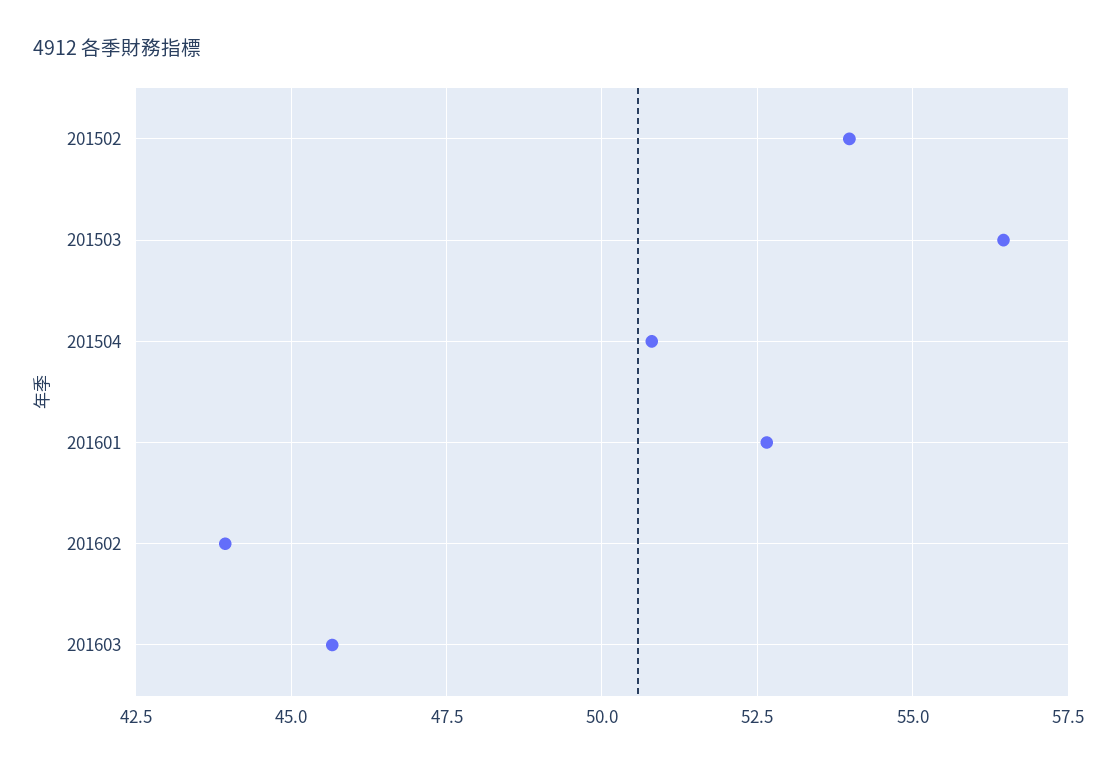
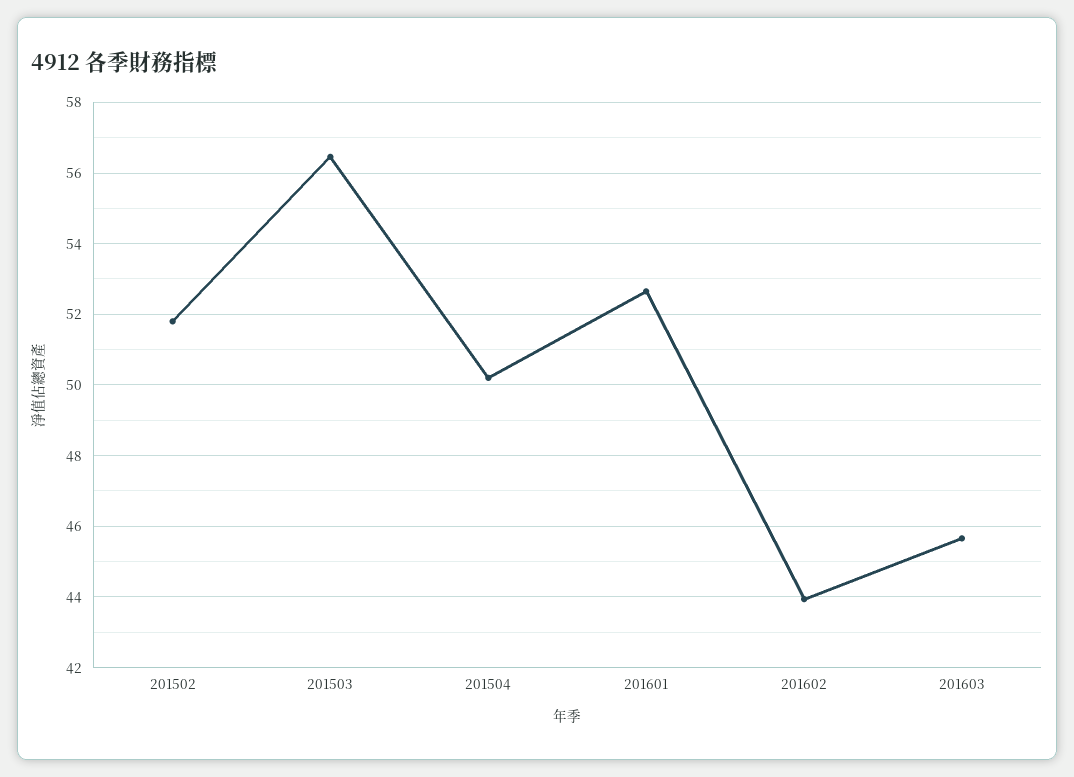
201502: 54 -> 51.8
201504: 50.75 -> 50.2

